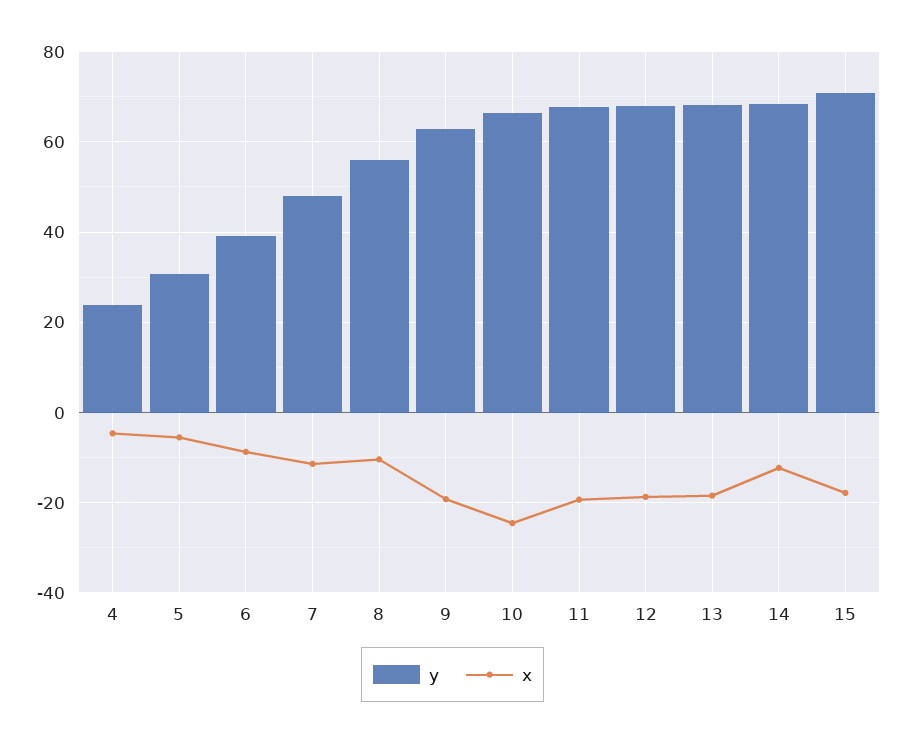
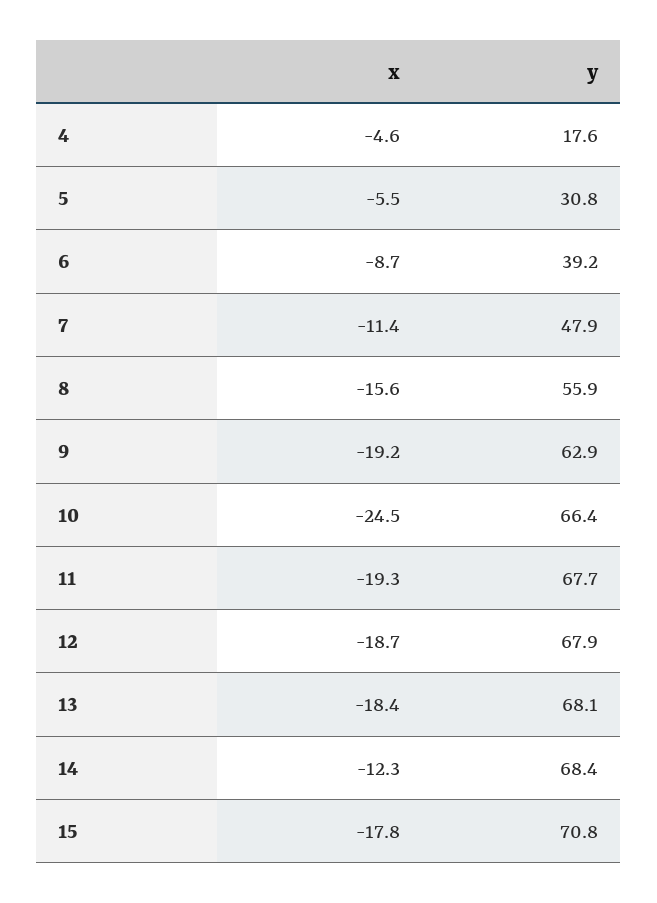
y, 4: 24 -> 17.6
x, 8: -10 -> -15.6

